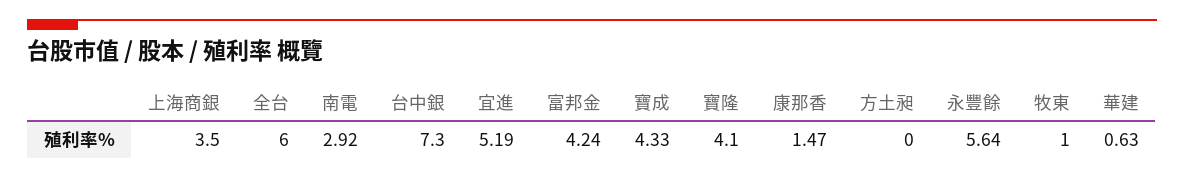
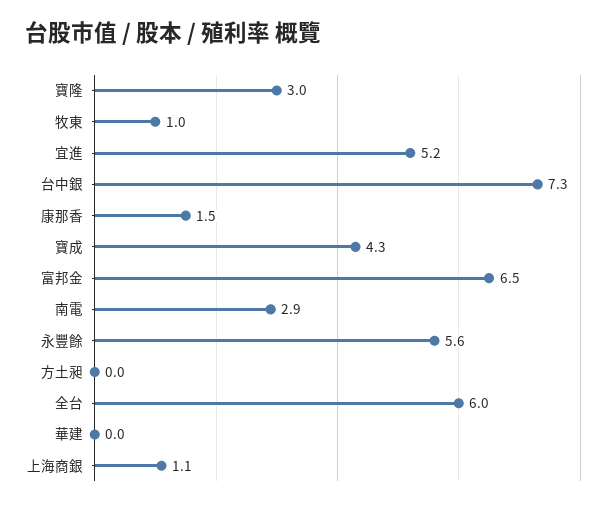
上海商銀: 3.5 -> 1.1
富邦金: 4.24 -> 6.5
寶隆: 4.1 -> 3
華建: 0.63 -> 0

